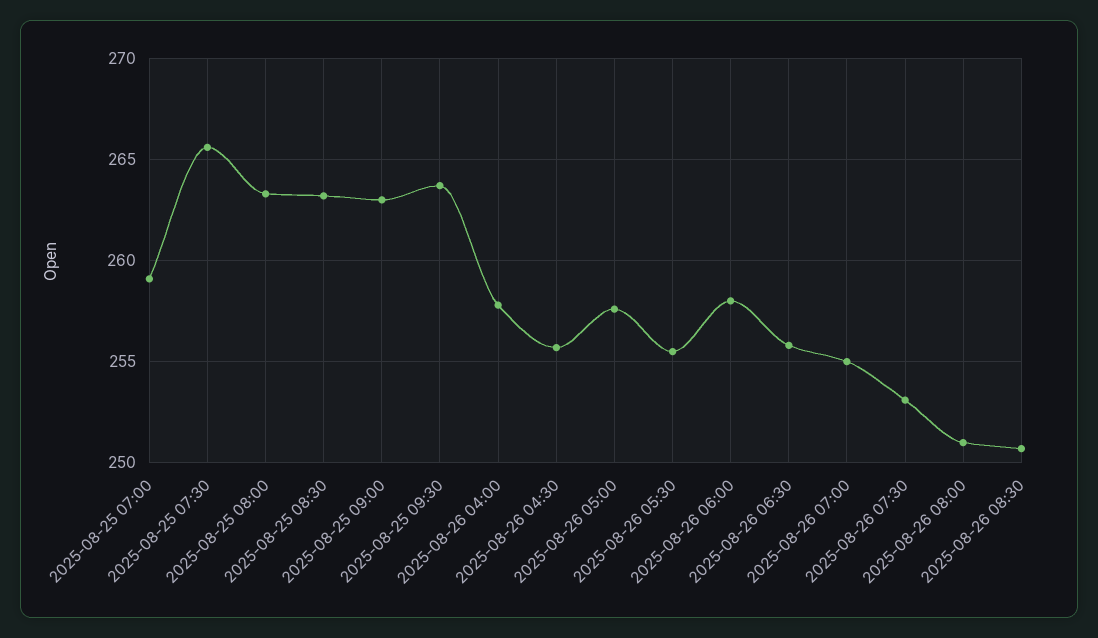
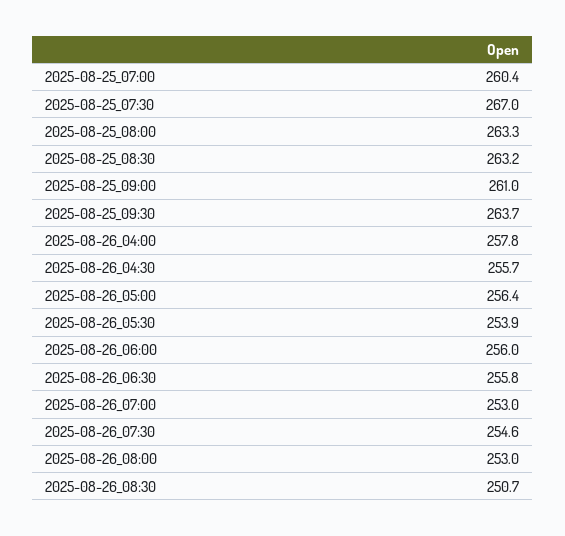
2025-08-25 07:00: 259 -> 260.4
2025-08-25 07:30: 265.5 -> 267
2025-08-25 09:00: 263 -> 261
2025-08-26 05:00: 257.5 -> 256.4
2025-08-26 05:30: 255.5 -> 253.9
2025-08-26 06:00: 258 -> 256
2025-08-26 07:00: 255 -> 253
2025-08-26 07:30: 253 -> 254.6
2025-08-26 08:00: 251 -> 253

